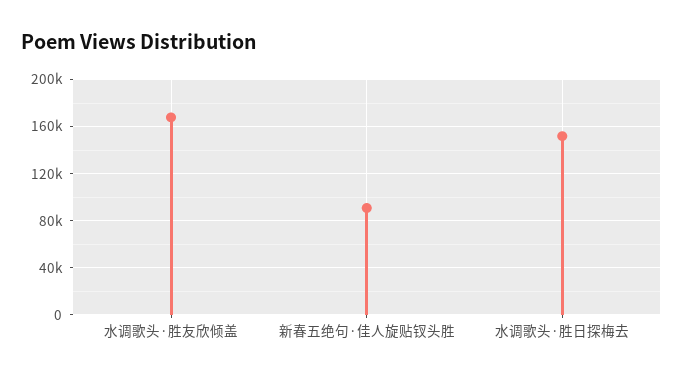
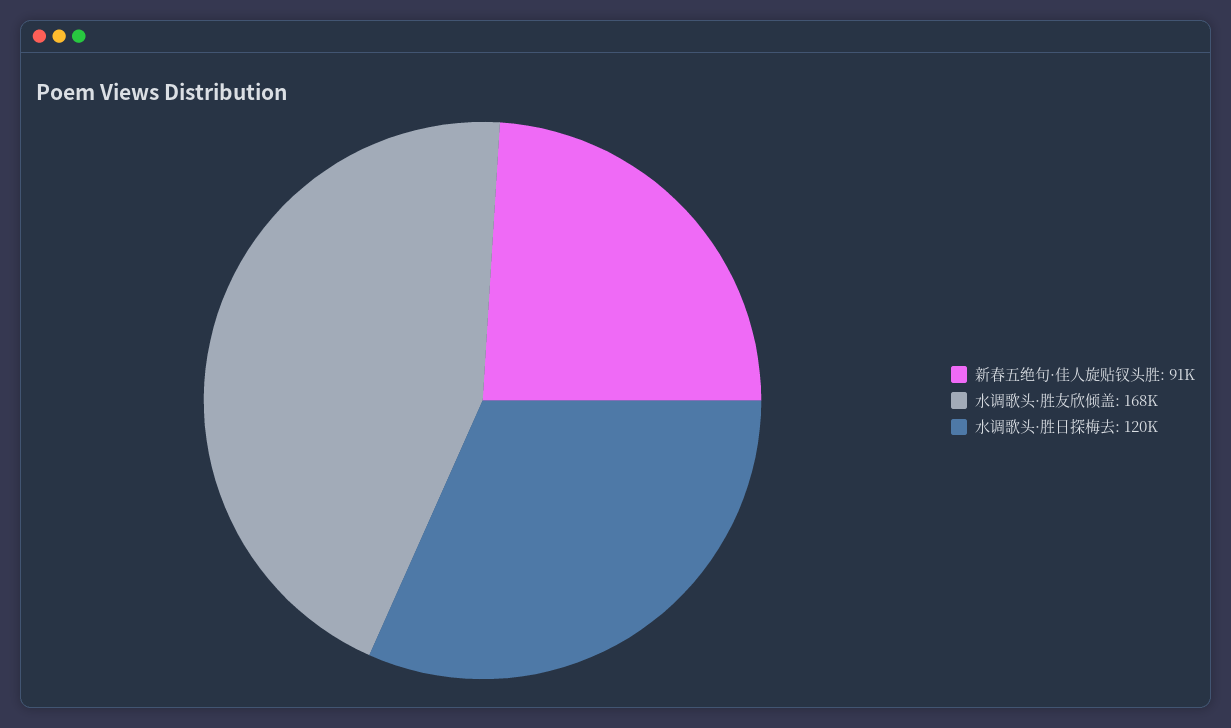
水调歌头·胜日探梅去: 150000 -> 120000

